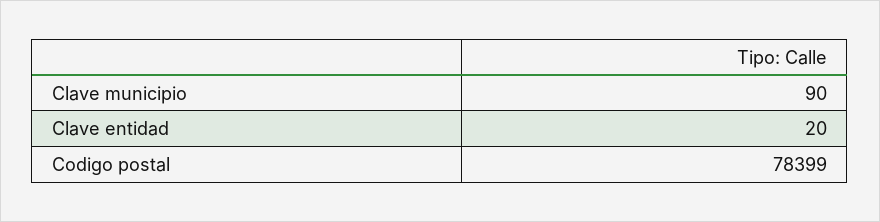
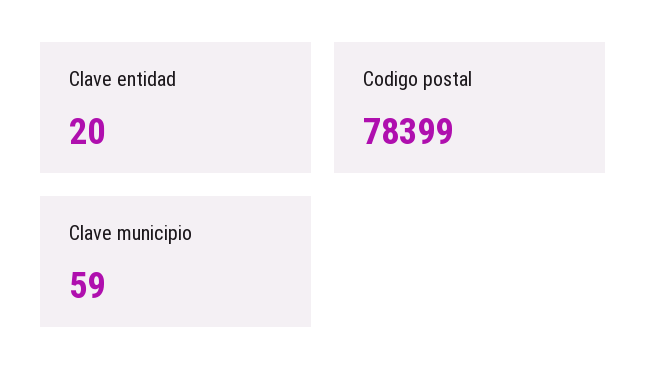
Clave municipio: 90 -> 59

